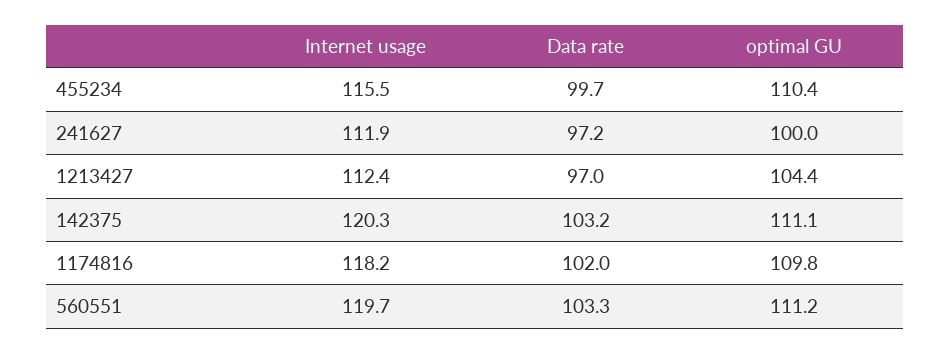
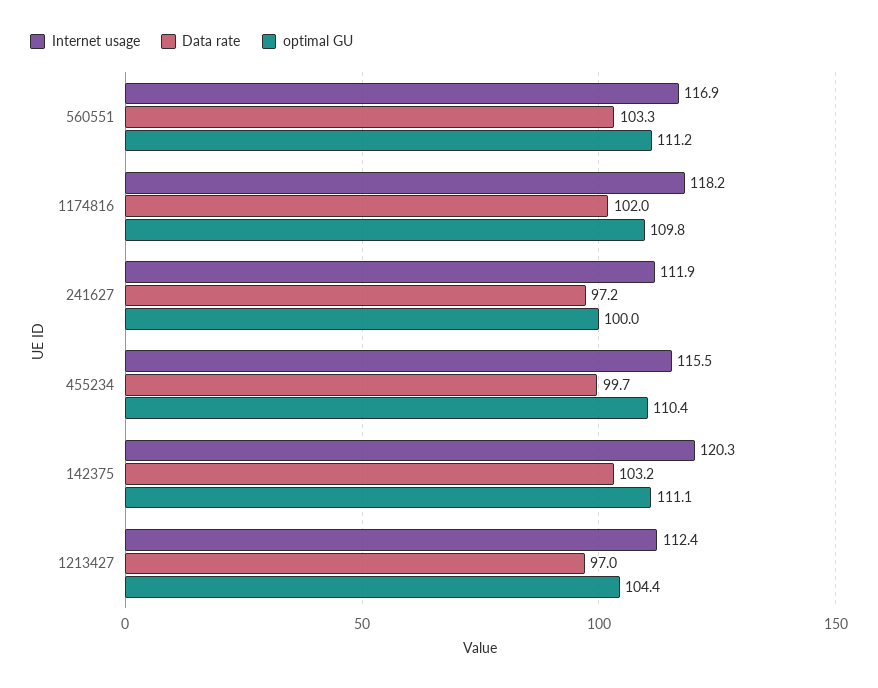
Internet usage, 560551: 119.7 -> 116.9

